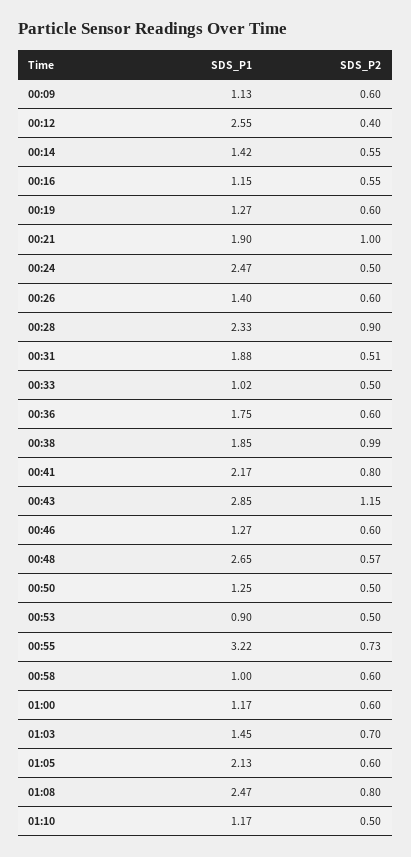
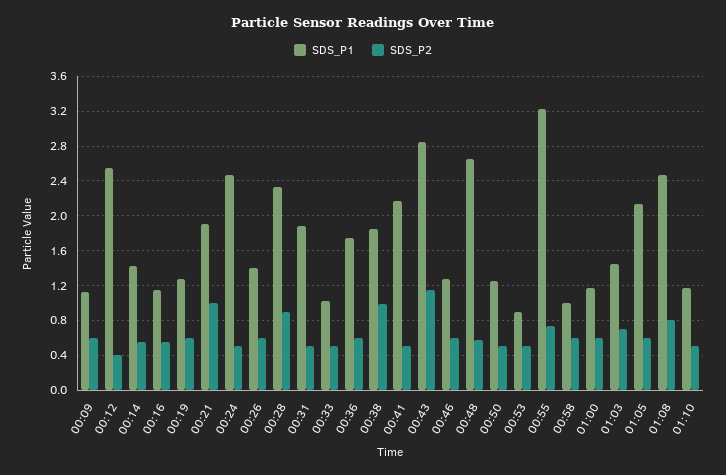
SDS_P2, 00:41: 0.8 -> 0.5

